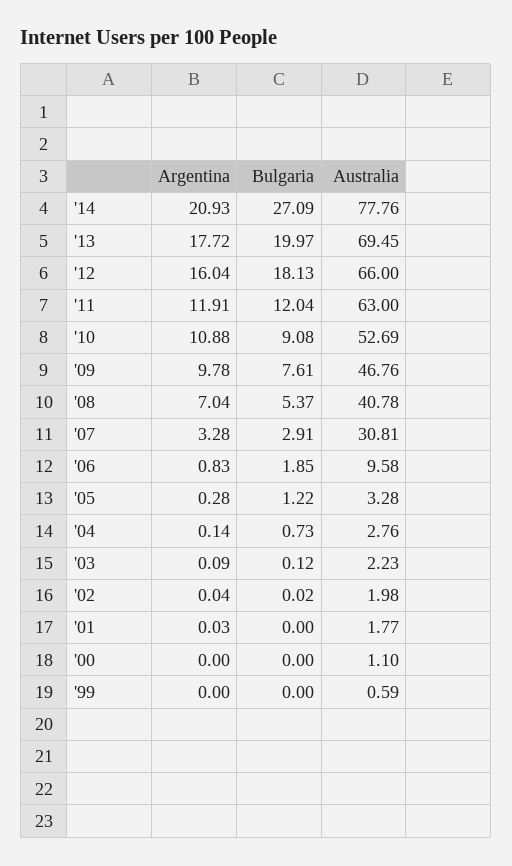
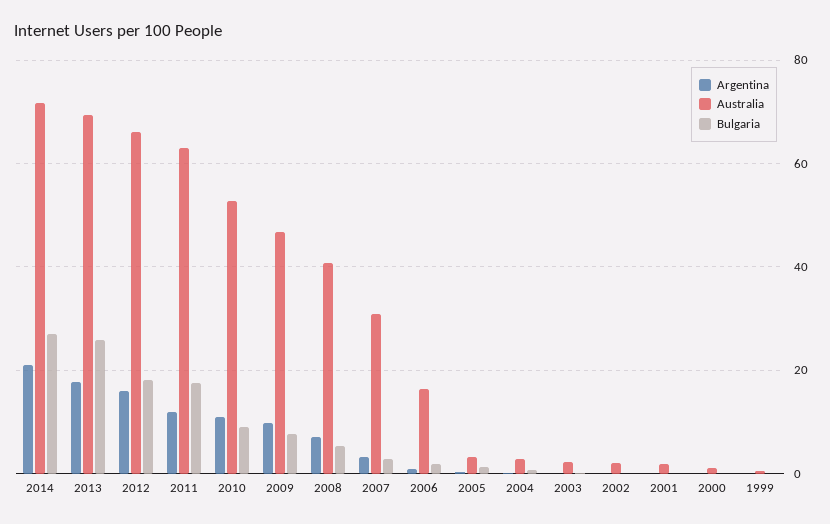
Australia, '14: 77.76 -> 72
Bulgaria, '13: 19.97 -> 26
Bulgaria, '11: 12.04 -> 18
Australia, '06: 9.58 -> 16

